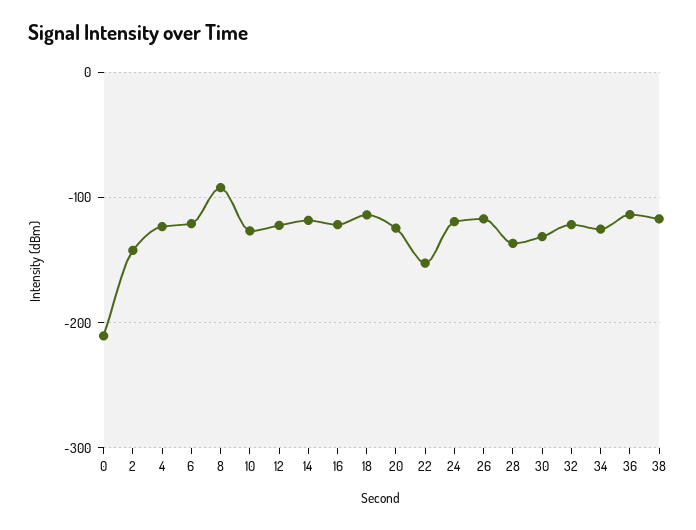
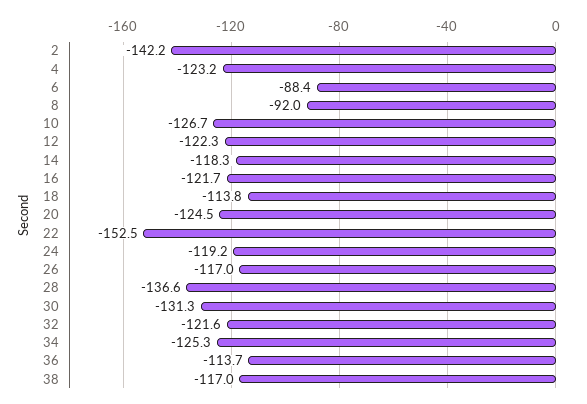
0: -210 -> none
6: -120 -> -88.4

